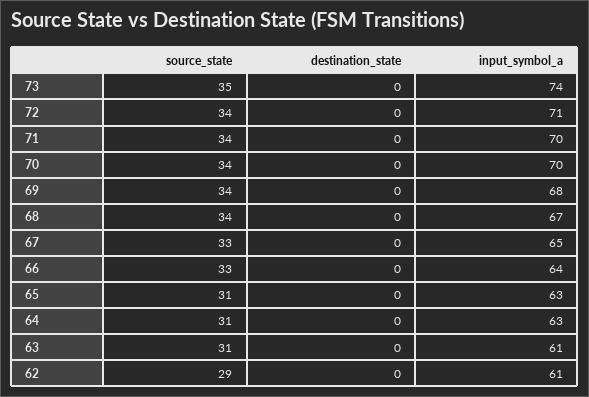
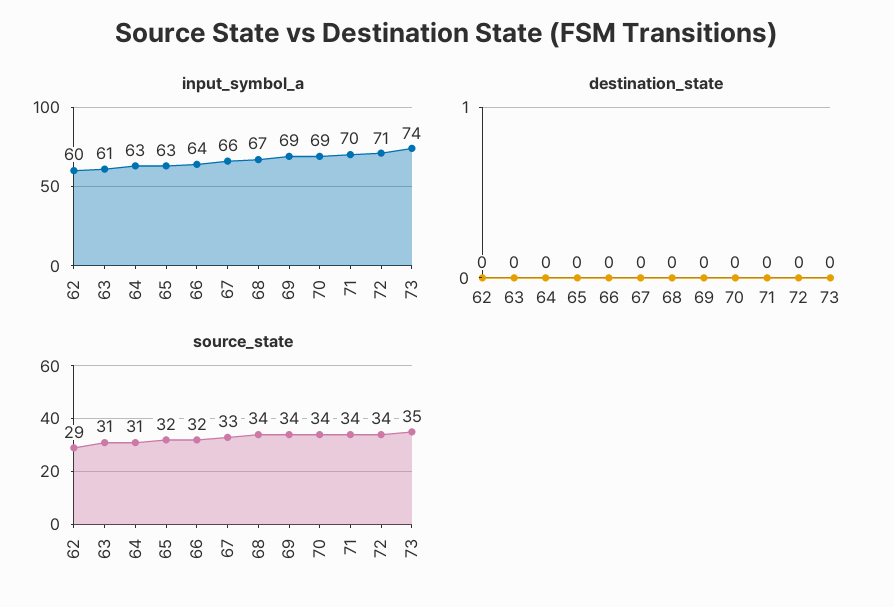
input_symbol_a, 70: 70 -> 69
input_symbol_a, 69: 68 -> 69
input_symbol_a, 67: 65 -> 66
source_state, 66: 33 -> 32
source_state, 65: 31 -> 32
input_symbol_a, 62: 61 -> 60

